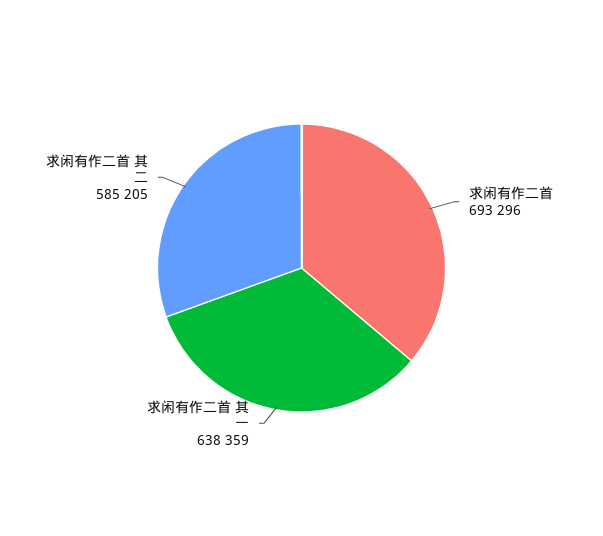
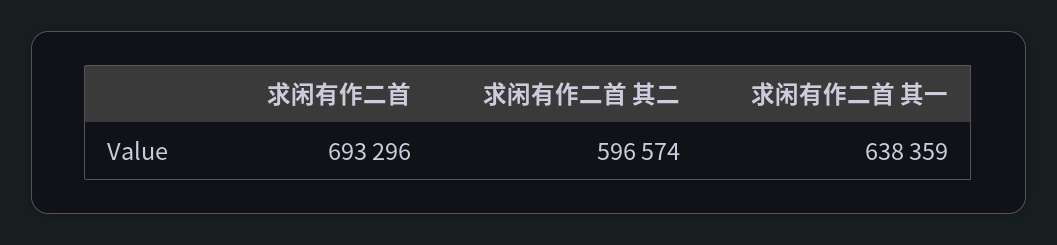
求闲有作二首 其二: 585205 -> 596574

